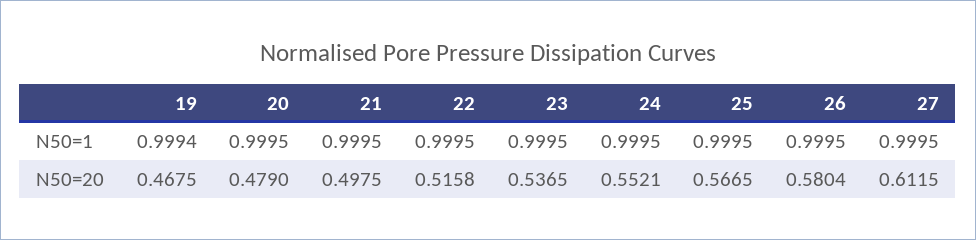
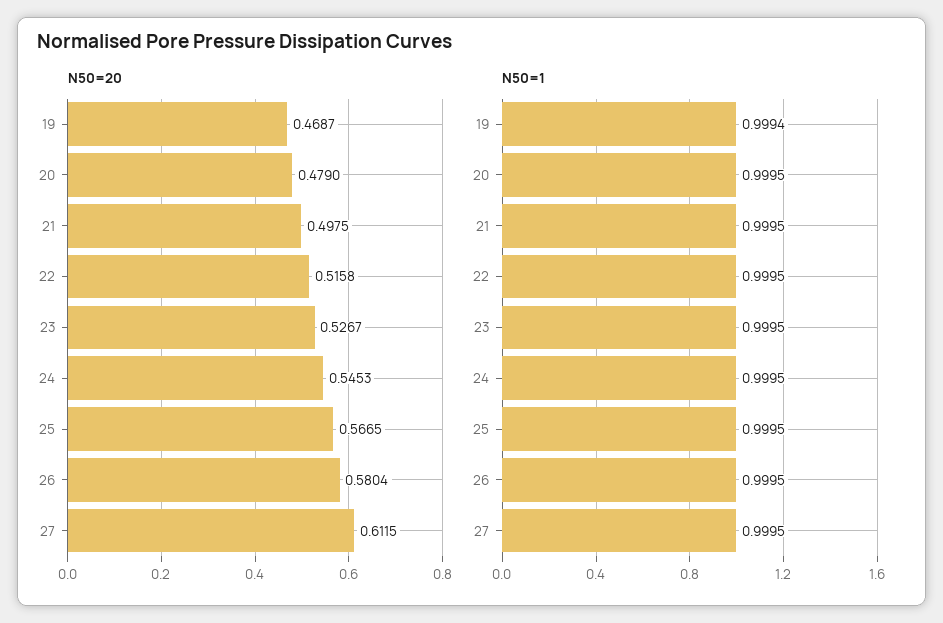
N50=20, 19: 0.4675 -> 0.4687
N50=20, 23: 0.5365 -> 0.5267
N50=20, 24: 0.5521 -> 0.5453

